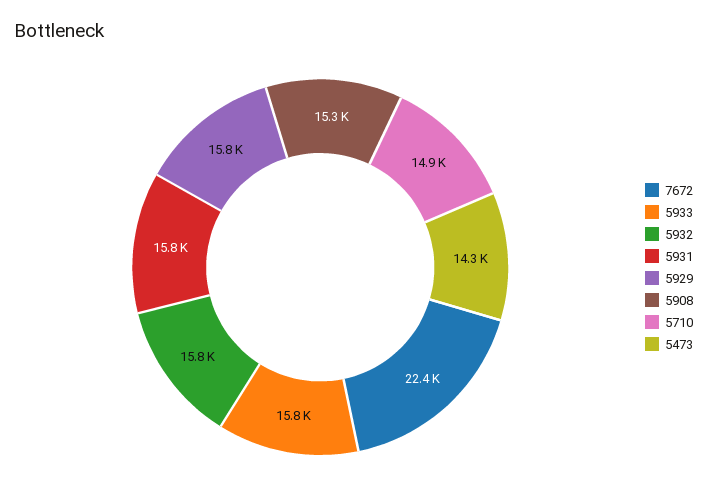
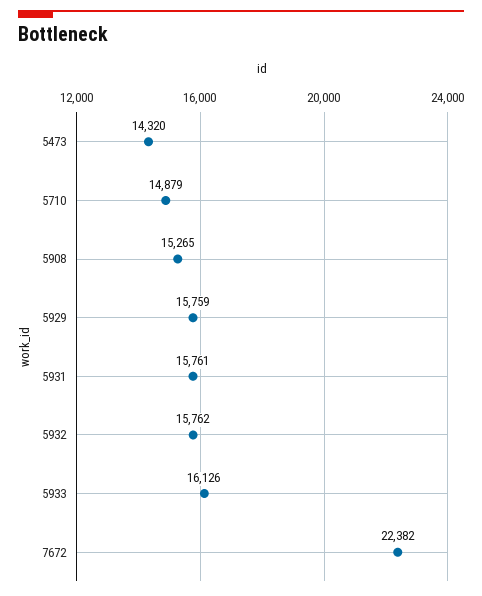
5933: 15800 -> 16126

